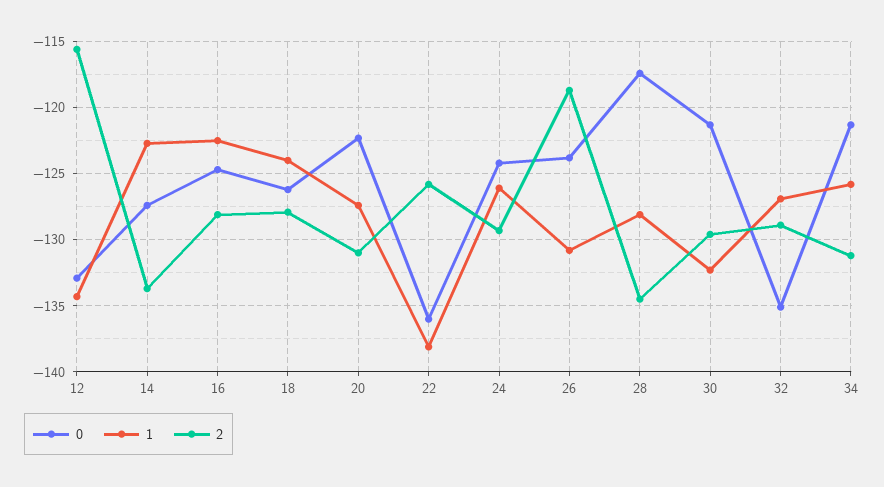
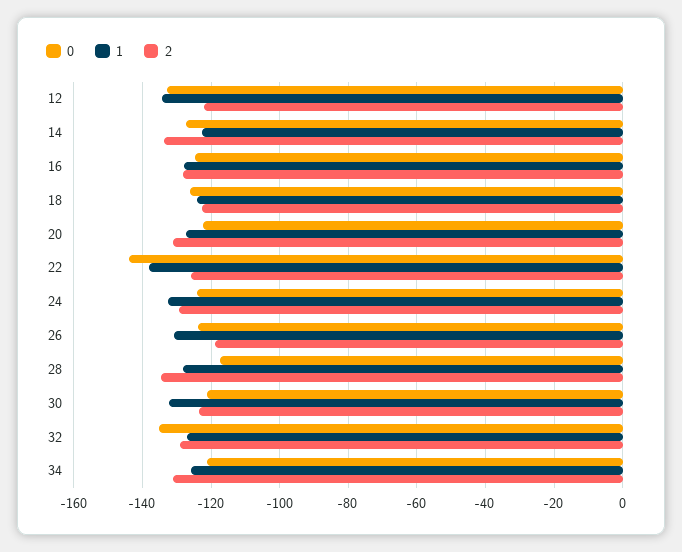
2, 12: -115.5 -> -122
1, 16: -122.5 -> -128
2, 18: -128 -> -122
0, 22: -136 -> -144
1, 24: -126 -> -132
2, 30: -129.5 -> -124

